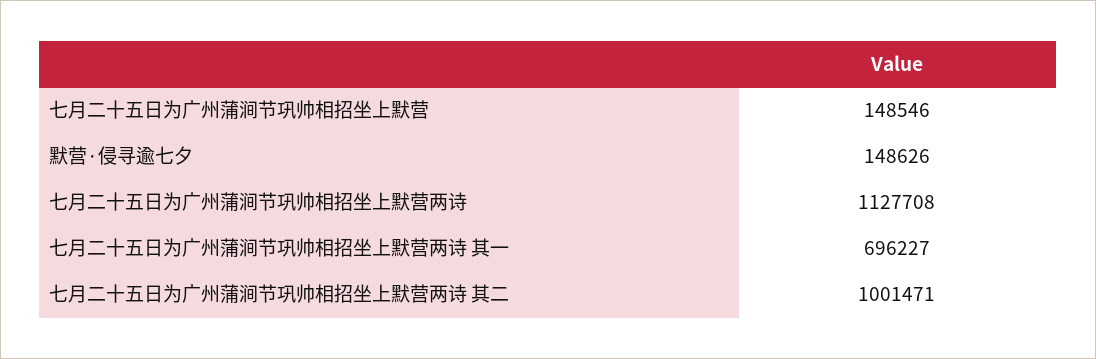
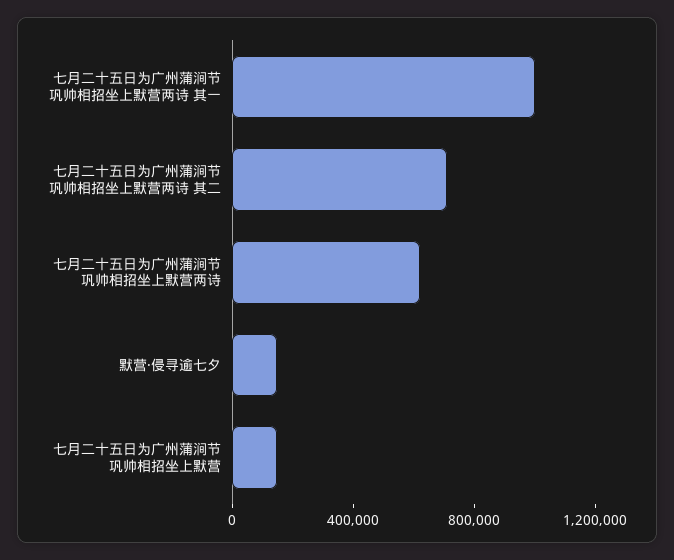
七月二十五日为广州蒲涧节巩帅相招坐上默营两诗: 1127708 -> 600000
七月二十五日为广州蒲涧节巩帅相招坐上默营两诗 其一: 696227 -> 1000000
七月二十五日为广州蒲涧节巩帅相招坐上默营两诗 其二: 1001471 -> 700000

